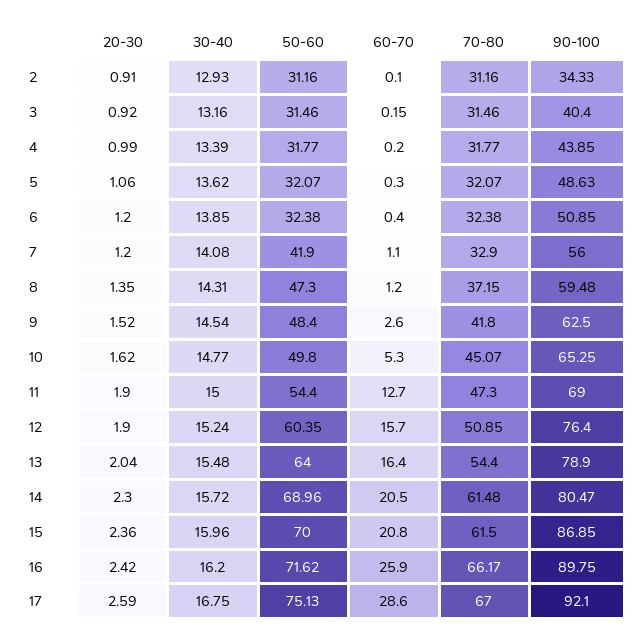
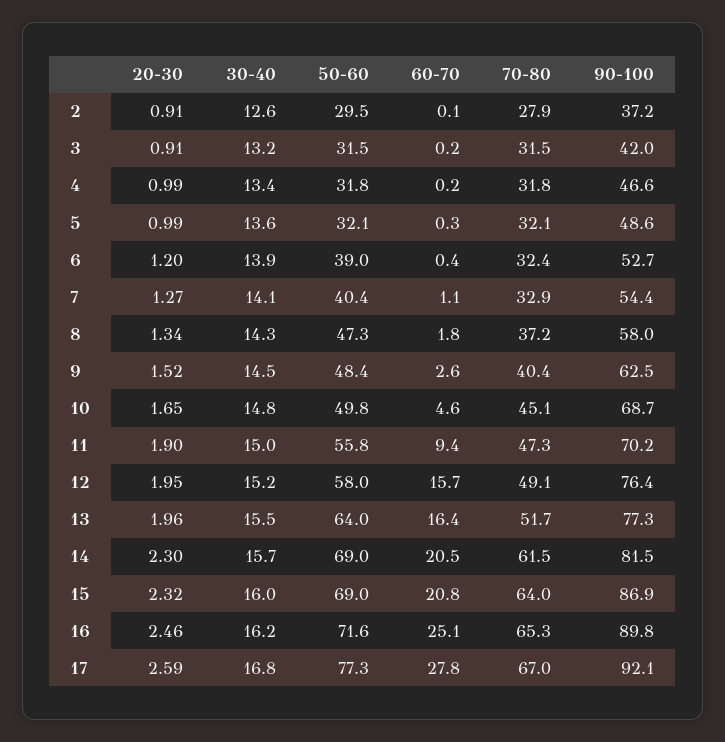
30-40, 2: 12.93 -> 12.6
50-60, 2: 31.16 -> 29.5
70-80, 2: 31.16 -> 27.9
90-100, 2: 34.33 -> 37.2
20-30, 3: 0.92 -> 0.91
90-100, 3: 40.4 -> 42
90-100, 4: 43.85 -> 46.6
20-30, 5: 1.06 -> 0.99
50-60, 6: 32.38 -> 39
90-100, 6: 50.85 -> 52.7
20-30, 7: 1.2 -> 1.27
50-60, 7: 41.9 -> 40.4
90-100, 7: 56 -> 54.4
20-30, 8: 1.35 -> 1.34
60-70, 8: 1.2 -> 1.8
90-100, 8: 59.48 -> 58
70-80, 9: 41.8 -> 40.4
20-30, 10: 1.62 -> 1.65
60-70, 10: 5.3 -> 4.6
90-100, 10: 65.25 -> 68.7
50-60, 11: 54.4 -> 55.8
60-70, 11: 12.7 -> 9.4
90-100, 11: 69 -> 70.2
20-30, 12: 1.9 -> 1.95
50-60, 12: 60.35 -> 58
70-80, 12: 50.85 -> 49.1
20-30, 13: 2.04 -> 1.96
70-80, 13: 54.4 -> 51.7
90-100, 13: 78.9 -> 77.3
90-100, 14: 80.47 -> 81.5
20-30, 15: 2.36 -> 2.32
50-60, 15: 70 -> 69
70-80, 15: 61.5 -> 64
20-30, 16: 2.42 -> 2.46
60-70, 16: 25.9 -> 25.1
70-80, 16: 66.17 -> 65.3
50-60, 17: 75.13 -> 77.3
60-70, 17: 28.6 -> 27.8

